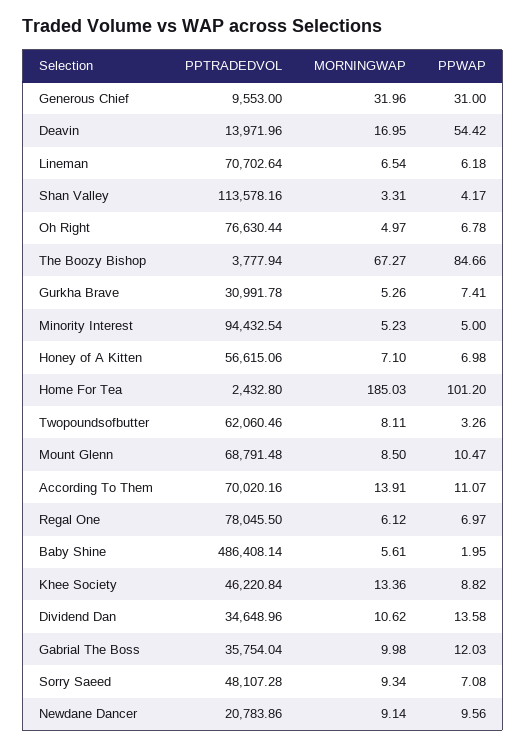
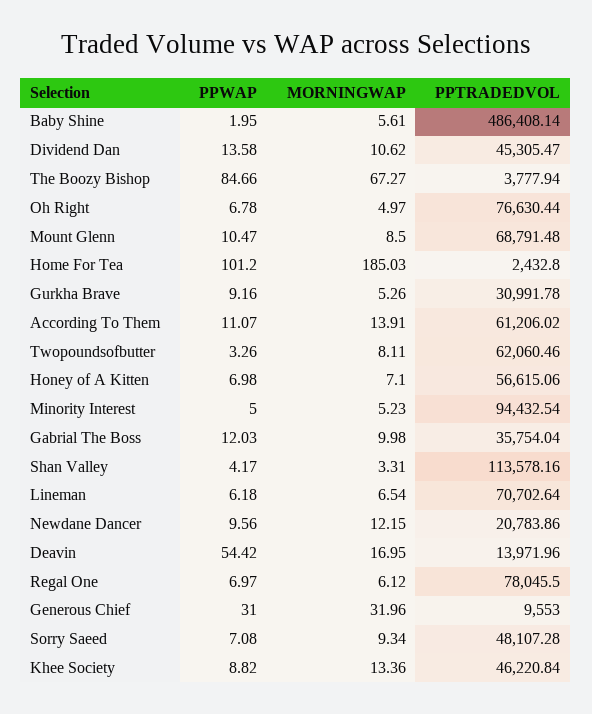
PPWAP, Gurkha Brave: 7.41 -> 9.16
PPTRADEDVOL, According To Them: 70020.16 -> 61206.02
PPTRADEDVOL, Dividend Dan: 34648.96 -> 45305.47
MORNINGWAP, Newdane Dancer: 9.14 -> 12.15

